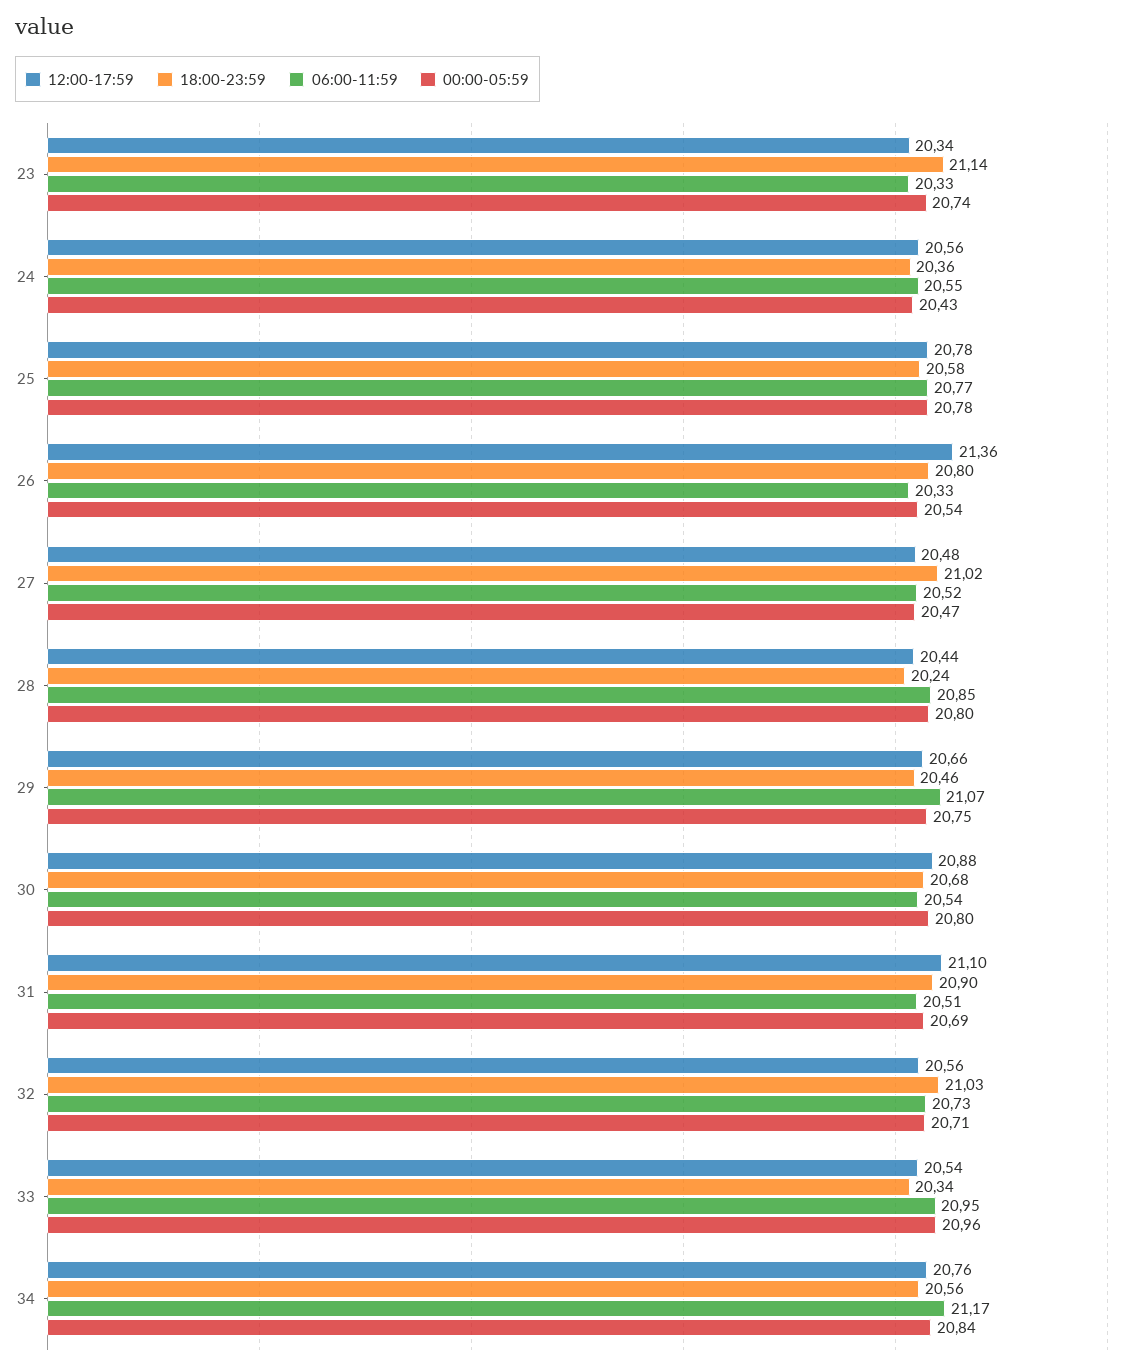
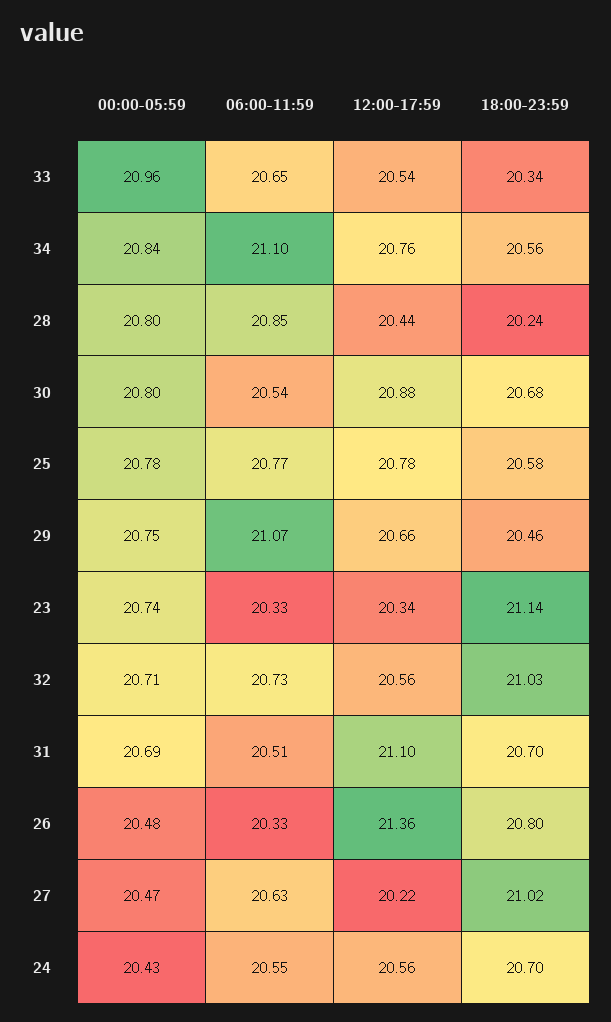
18:00-23:59, 24: 20.36 -> 20.7
00:00-05:59, 26: 20.54 -> 20.48
12:00-17:59, 27: 20.48 -> 20.22
06:00-11:59, 27: 20.52 -> 20.63
18:00-23:59, 31: 20.9 -> 20.7
06:00-11:59, 33: 20.95 -> 20.65
06:00-11:59, 34: 21.17 -> 21.1

